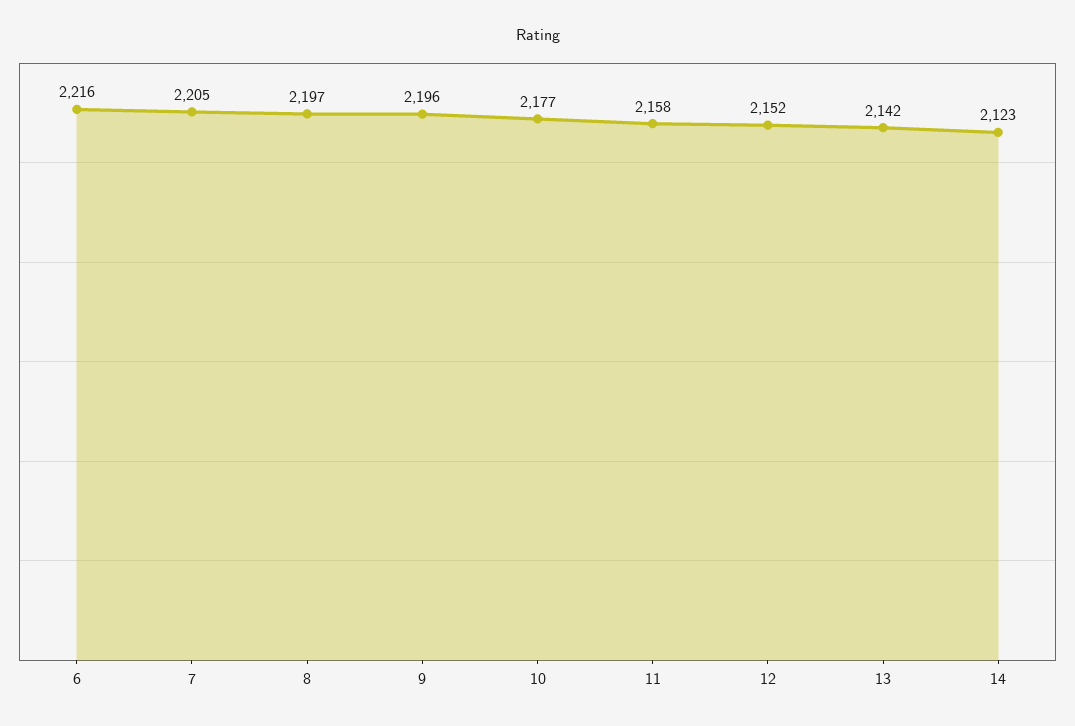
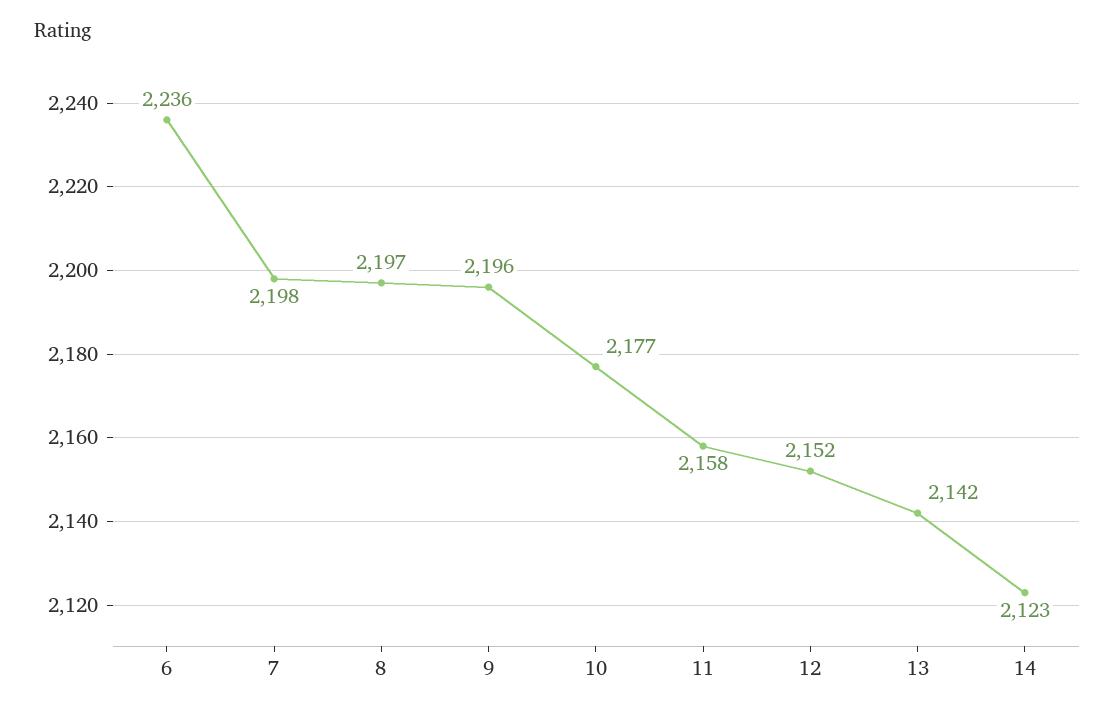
6: 2216 -> 2236
7: 2205 -> 2198

